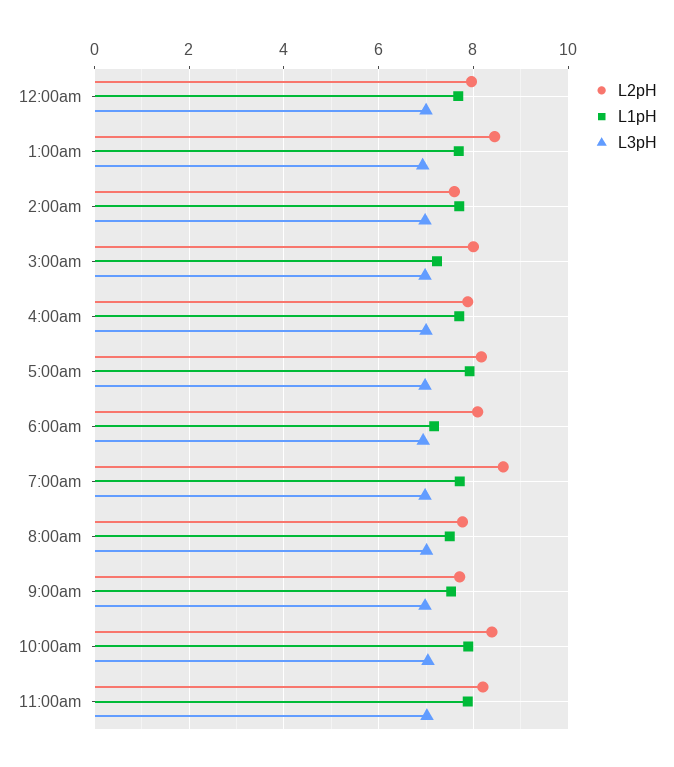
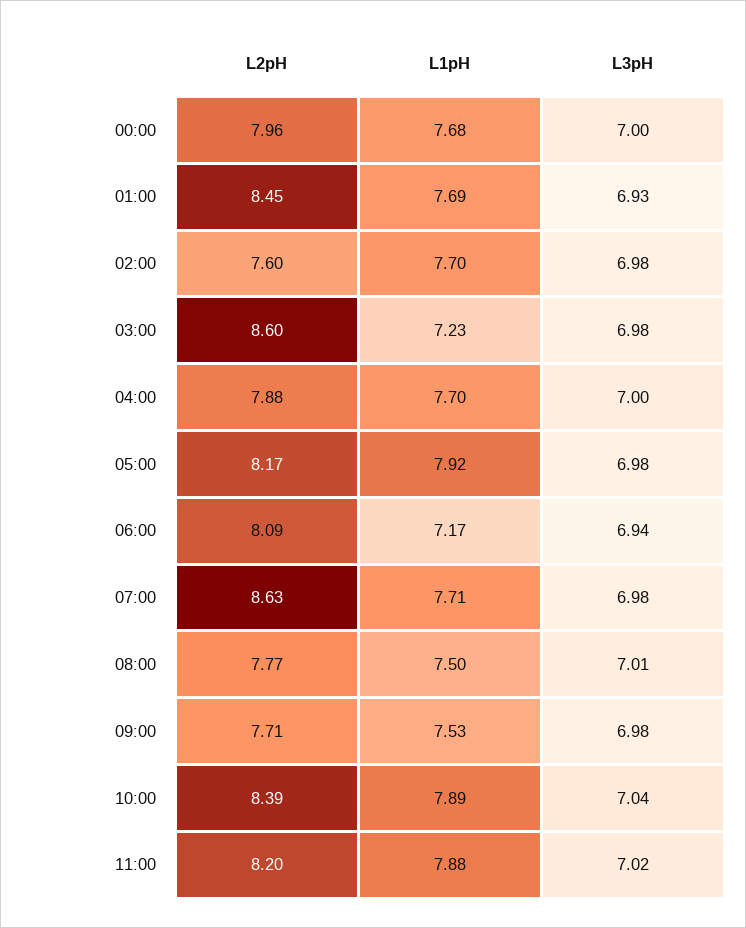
L2pH, 3:00am: 8 -> 8.6

